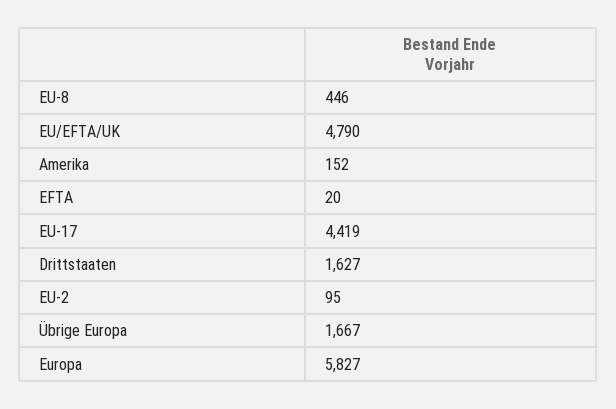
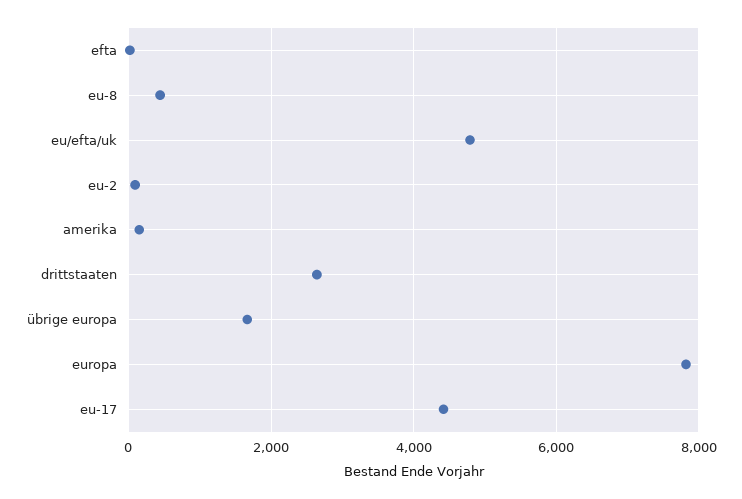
Drittstaaten: 1627 -> 2600
Europa: 5827 -> 7800

